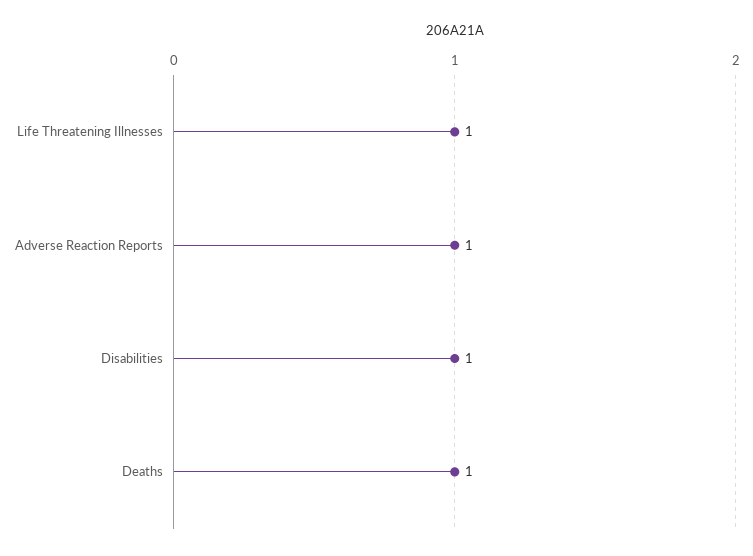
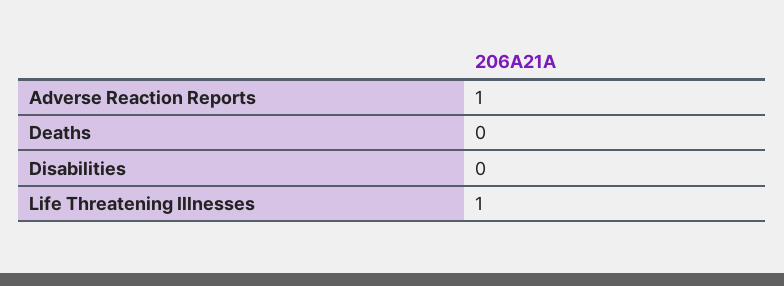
Disabilities: 1 -> 0
Deaths: 1 -> 0

